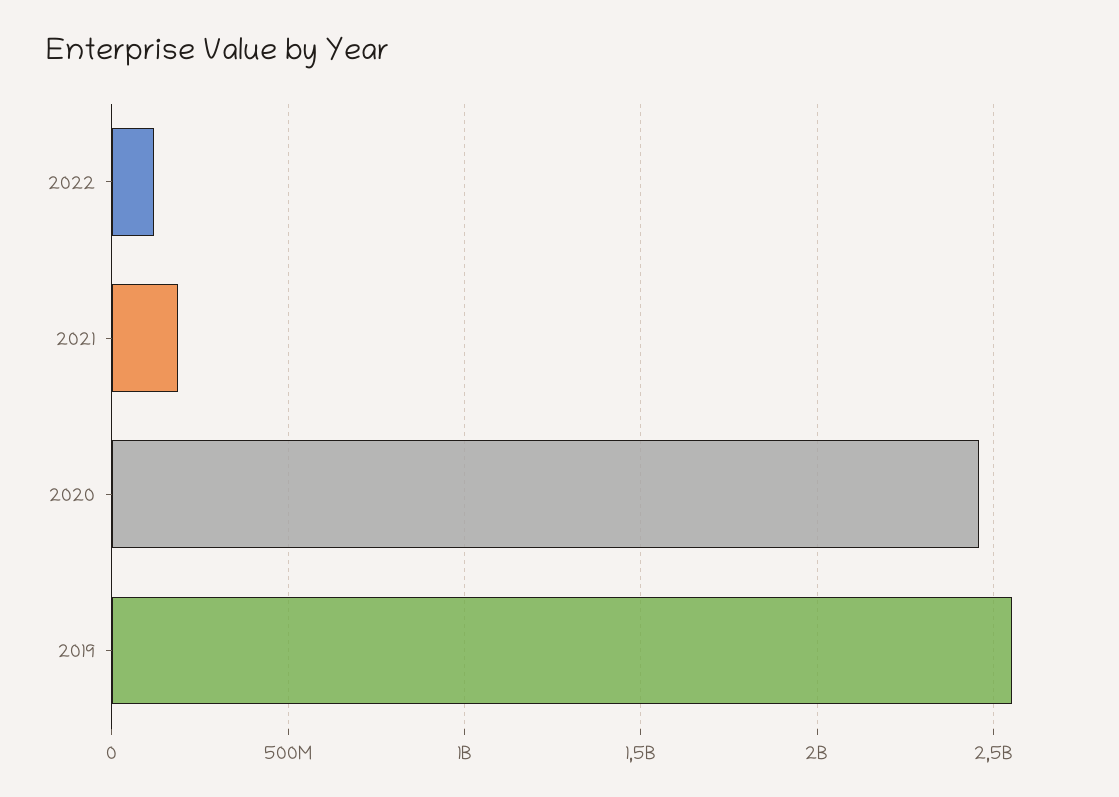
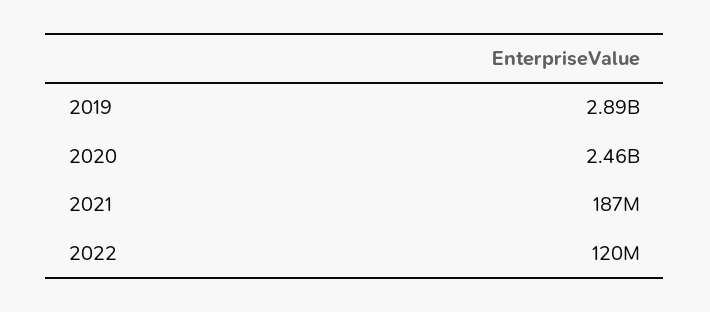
2019: 2550000000 -> 2890000000

